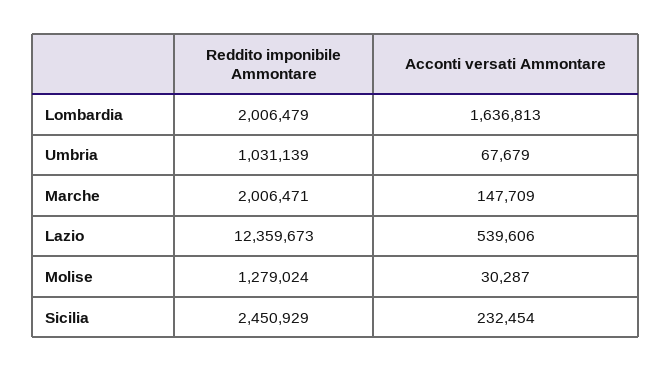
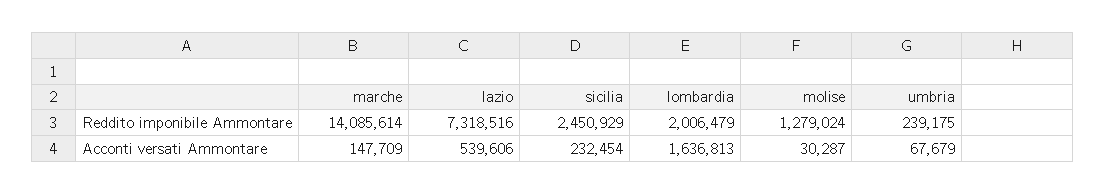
Reddito imponibile Ammontare, Umbria: 1031139 -> 239175
Reddito imponibile Ammontare, Marche: 2006471 -> 14085614
Reddito imponibile Ammontare, Lazio: 12359673 -> 7318516

